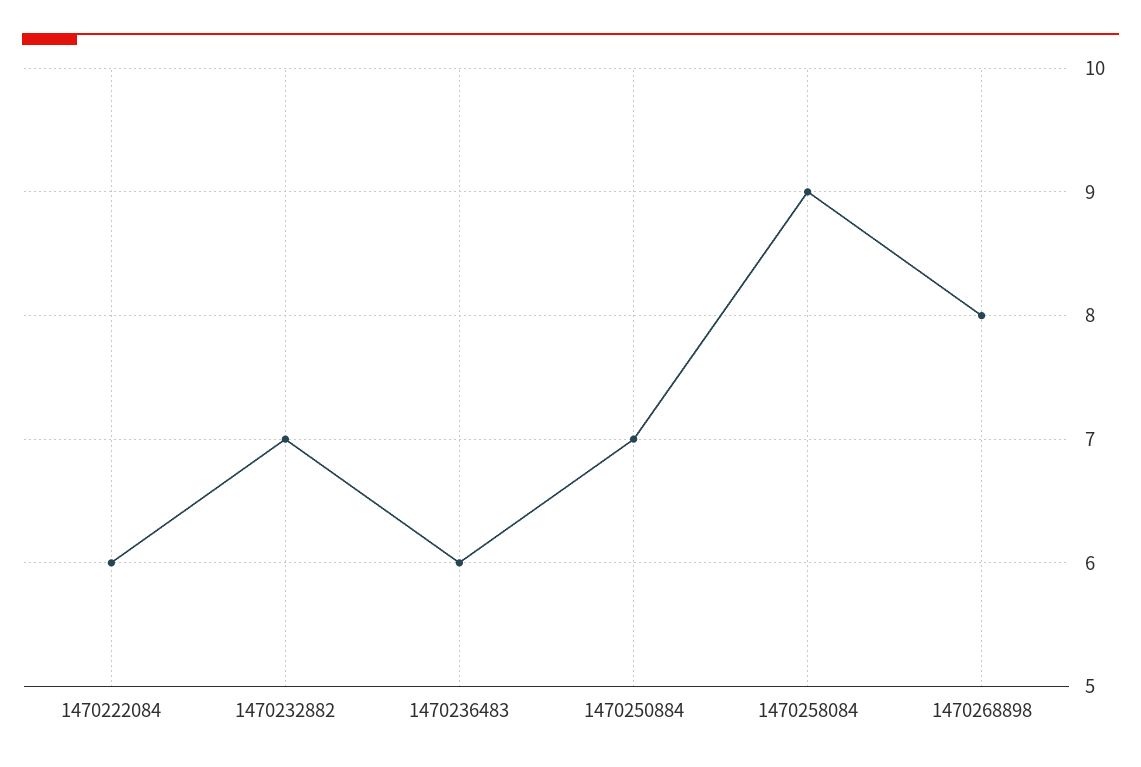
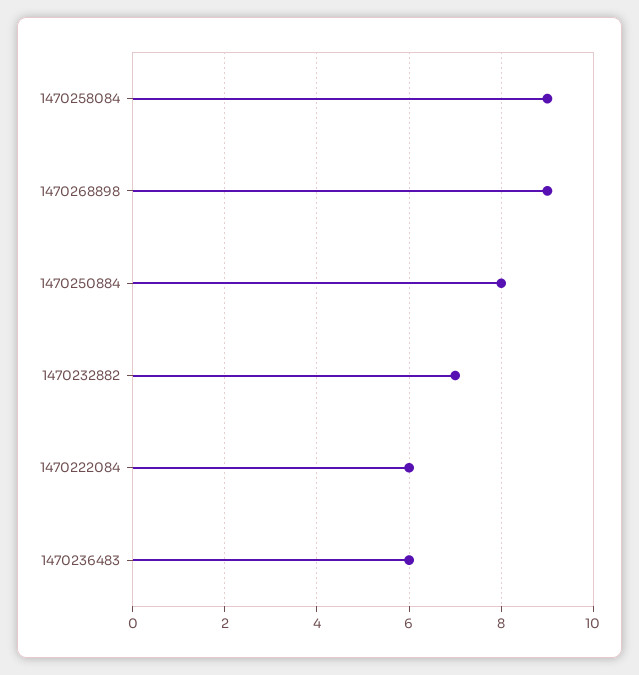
1470250884: 7 -> 8
1470268898: 8 -> 9

